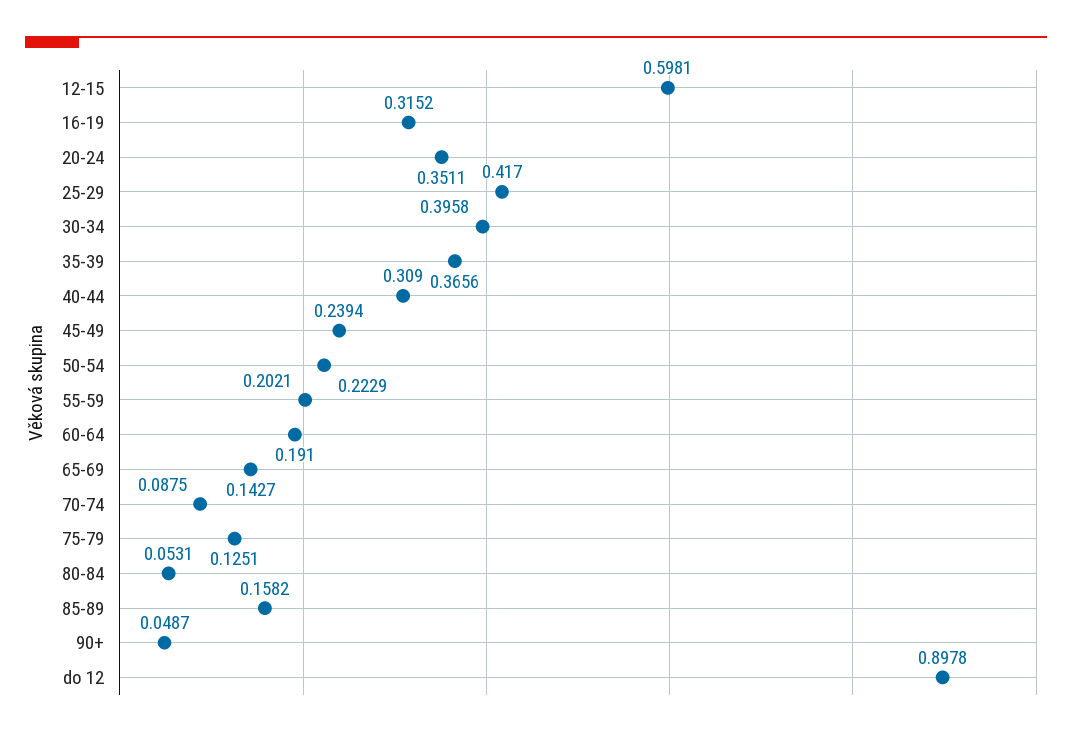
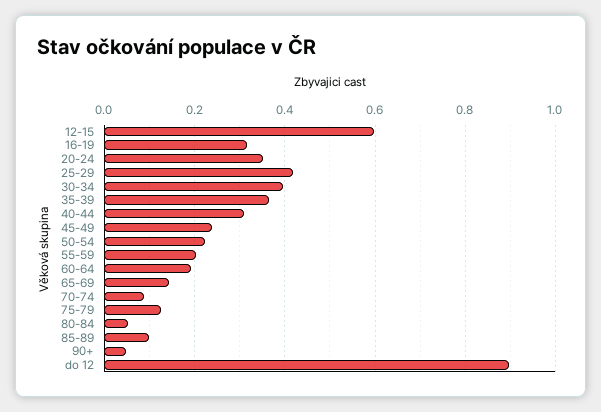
85-89: 0.1582 -> 0.1

